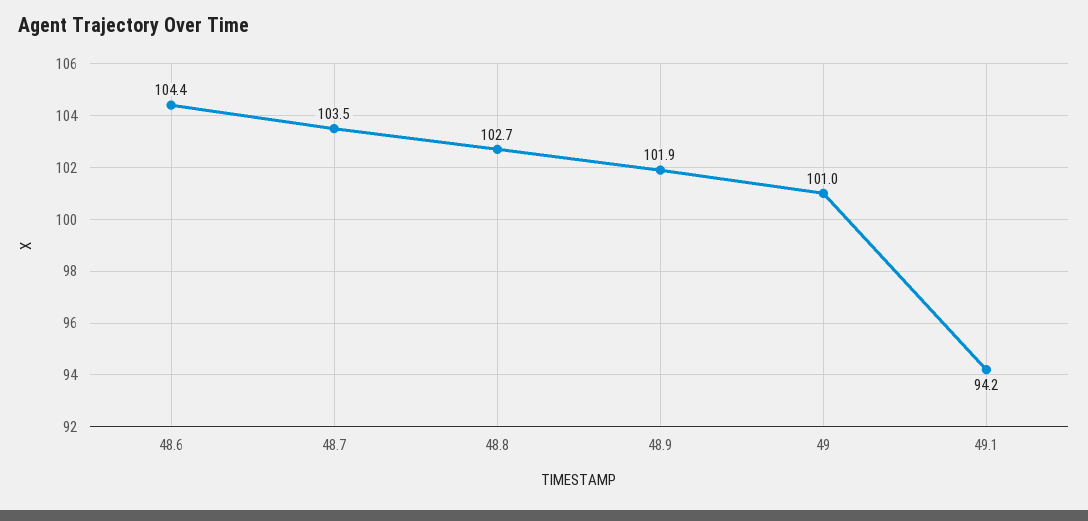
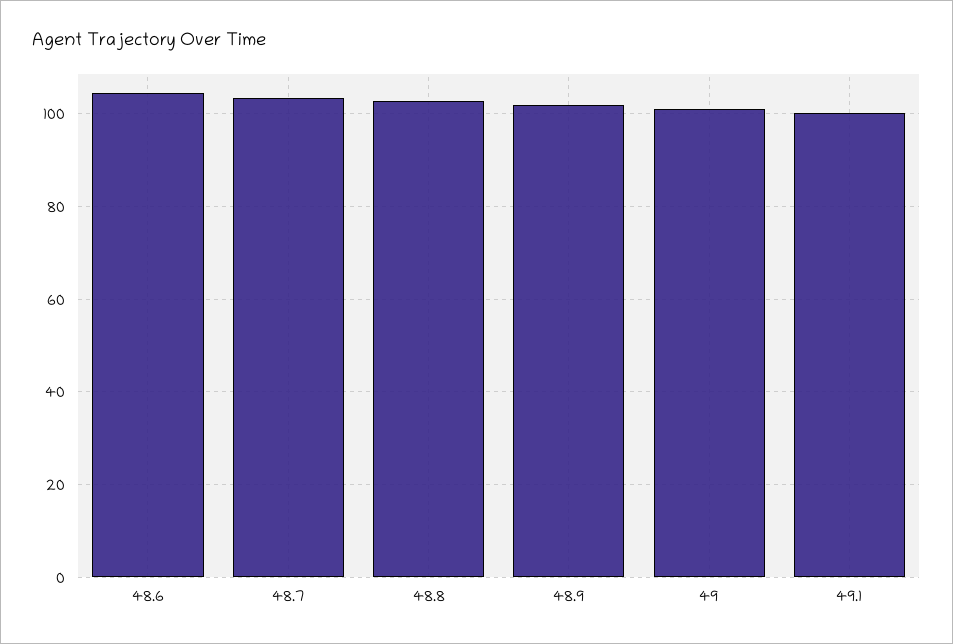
49.1: 94.2 -> 100

